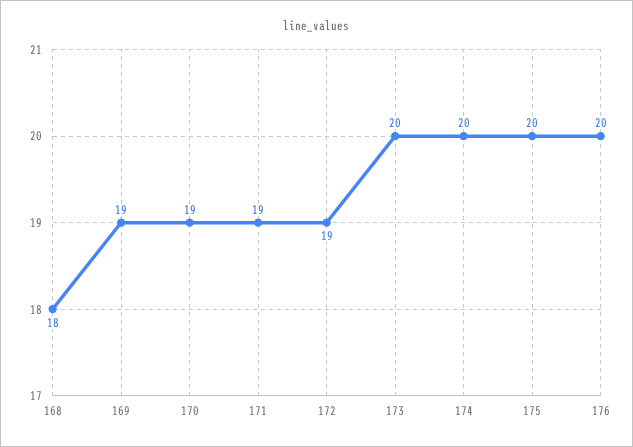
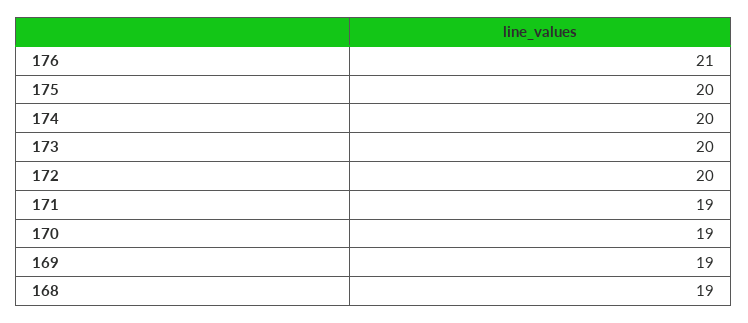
168: 18 -> 19
172: 19 -> 20
176: 20 -> 21

